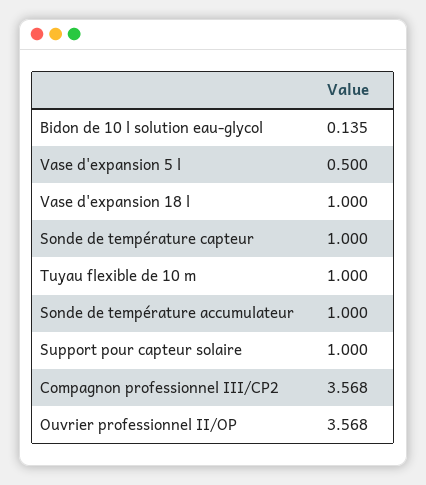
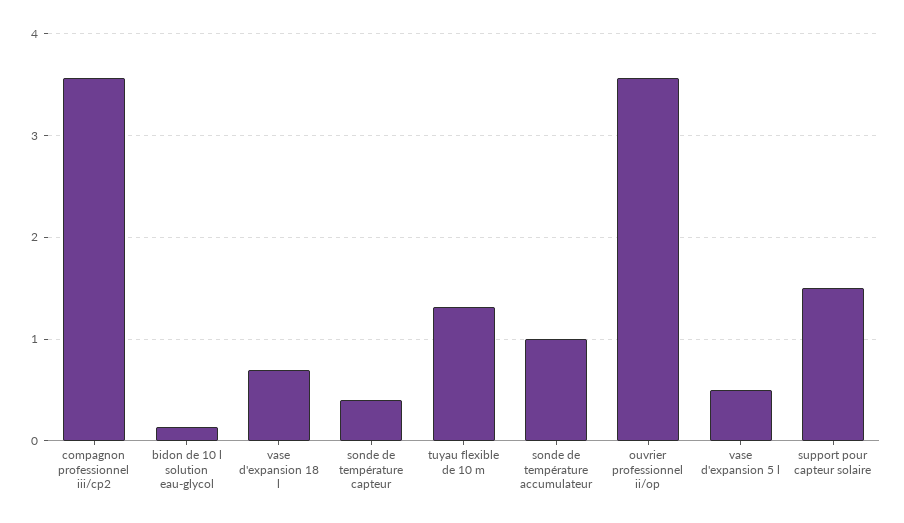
Vase d'expansion 18 l: 1 -> 0.7
Sonde de température capteur: 1 -> 0.4
Tuyau flexible de 10 m: 1 -> 1.3
Support pour capteur solaire: 1 -> 1.5

